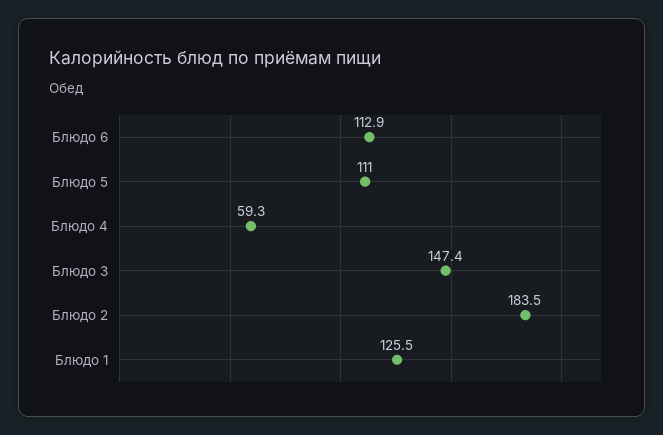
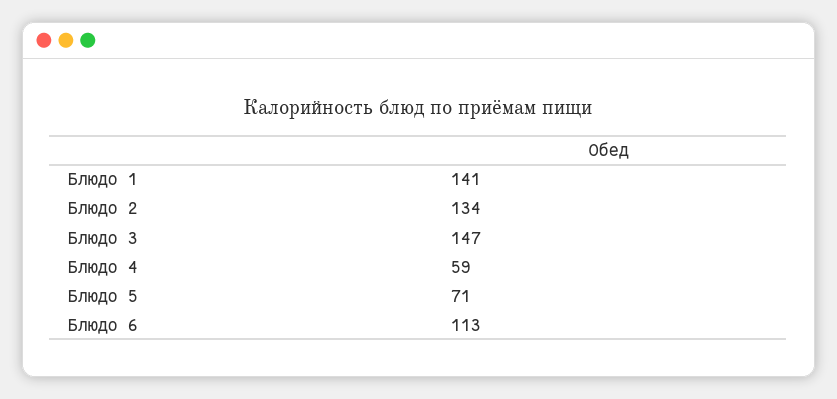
Блюдо 5: 111 -> 71
Блюдо 2: 183.5 -> 134
Блюдо 1: 125.5 -> 141

